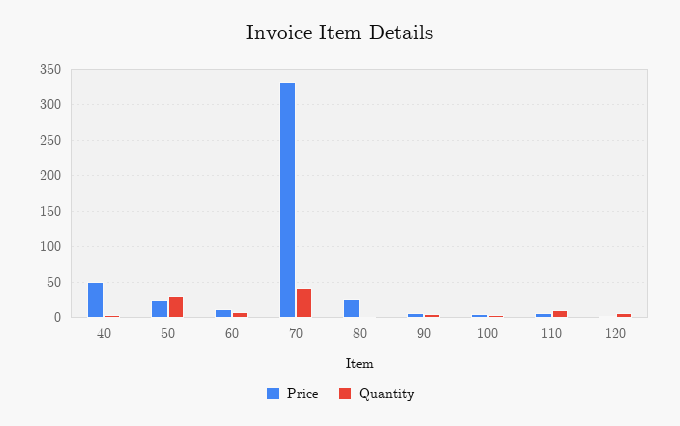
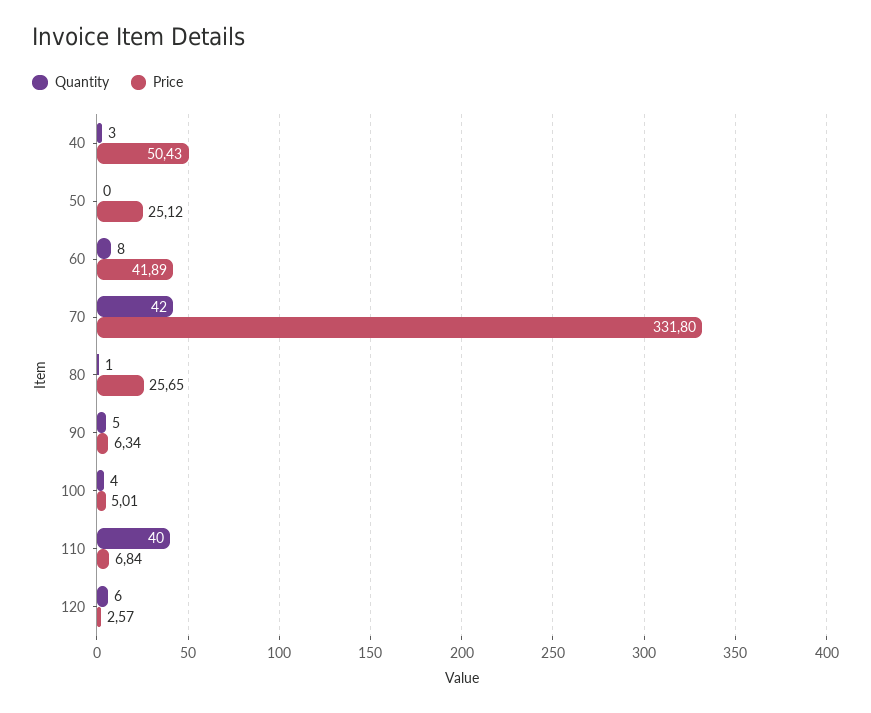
Quantity, 50: 30 -> 0
Price, 60: 10 -> 41.89
Quantity, 110: 10 -> 40

